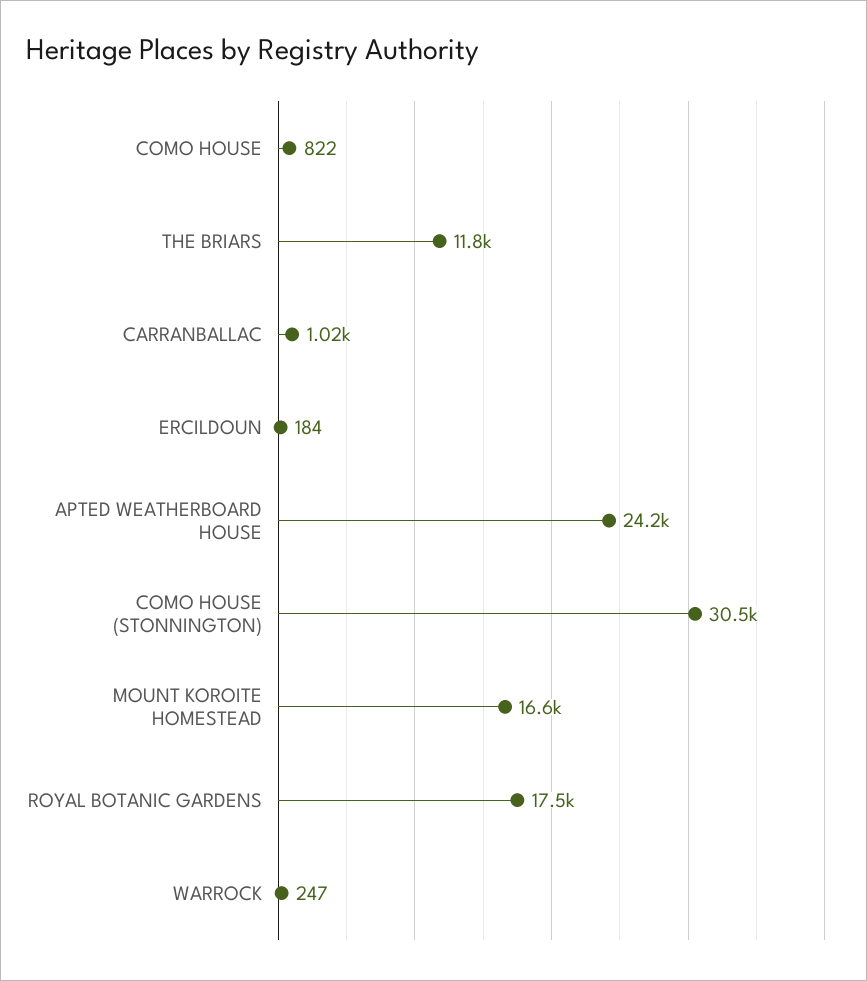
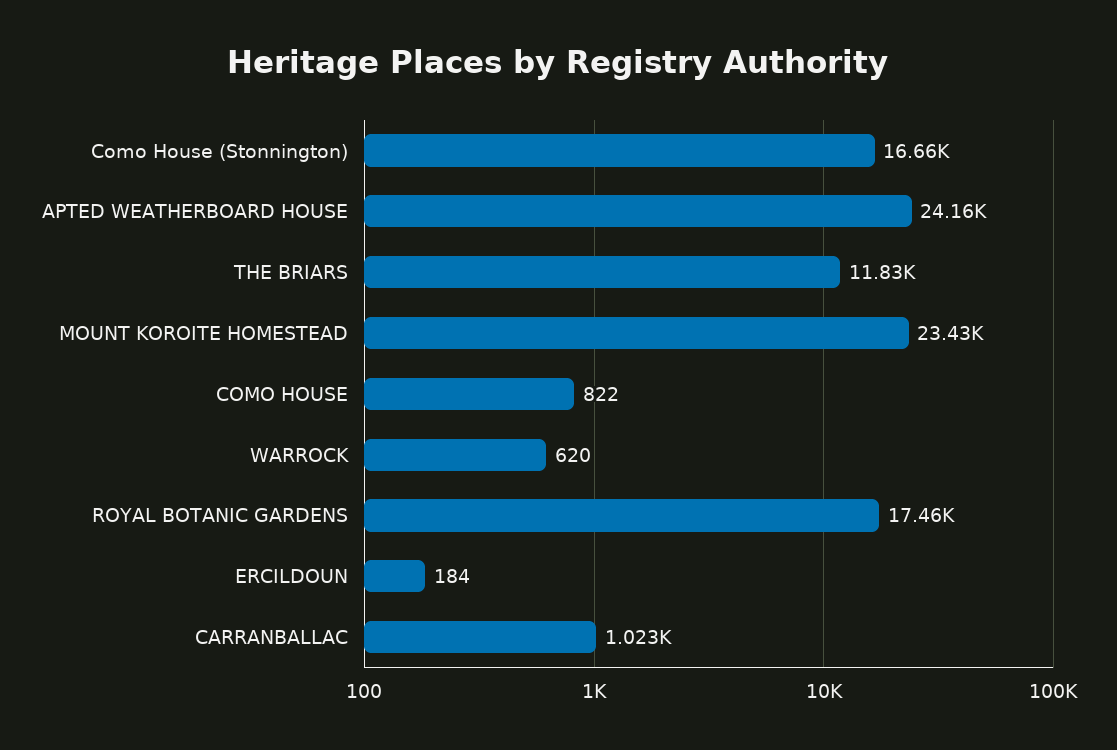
COMO HOUSE (STONNINGTON): 30500 -> 16660
MOUNT KOROITE HOMESTEAD: 16600 -> 23430
WARROCK: 247 -> 620

